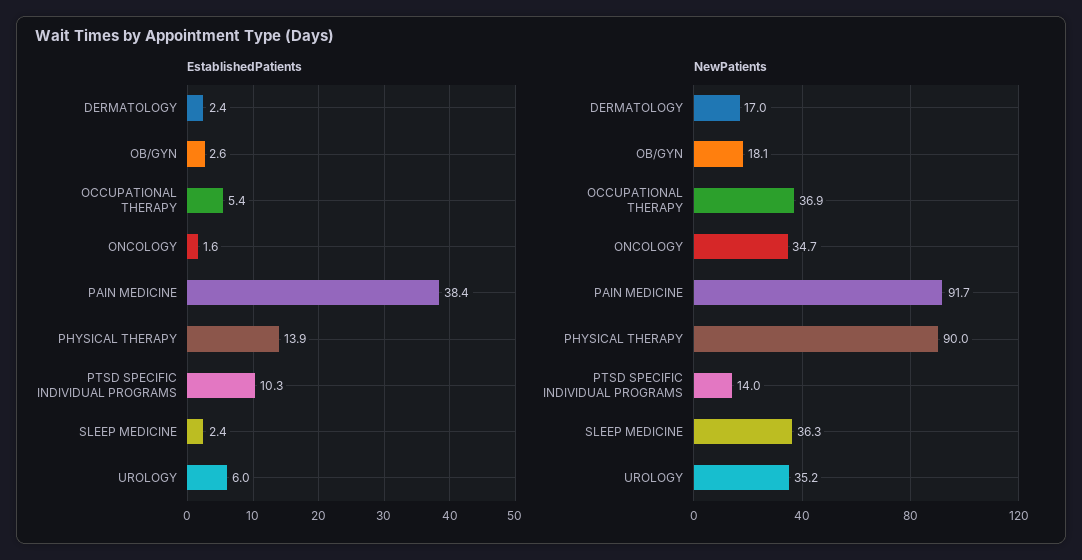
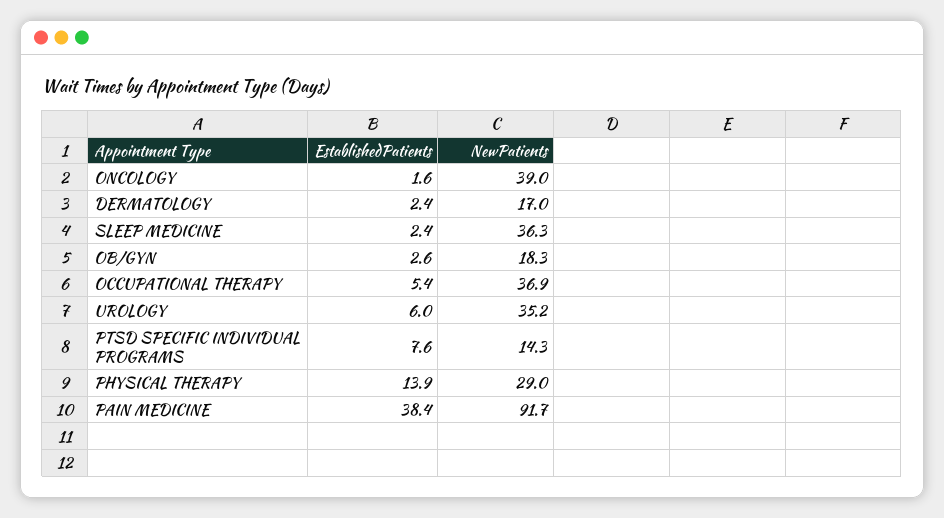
EstablishedPatients, PTSD SPECIFIC INDIVIDUAL PROGRAMS: 10.3 -> 7.6
NewPatients, OB/GYN: 18.1 -> 18.3
NewPatients, ONCOLOGY: 34.7 -> 39
NewPatients, PHYSICAL THERAPY: 90 -> 29
NewPatients, PTSD SPECIFIC INDIVIDUAL PROGRAMS: 14 -> 14.3

